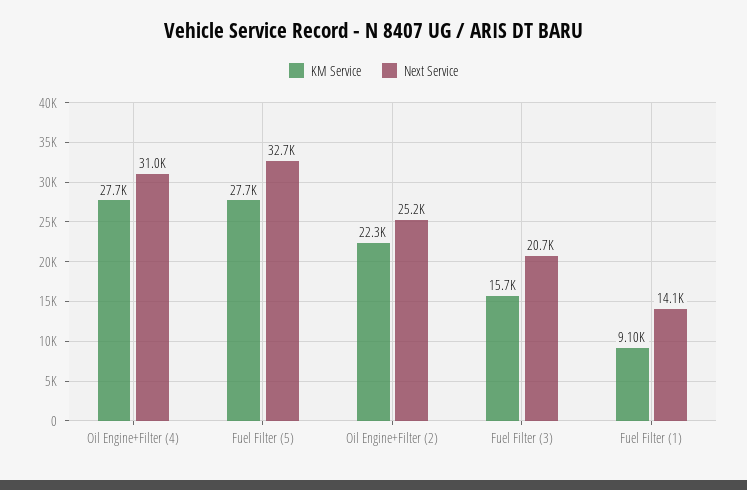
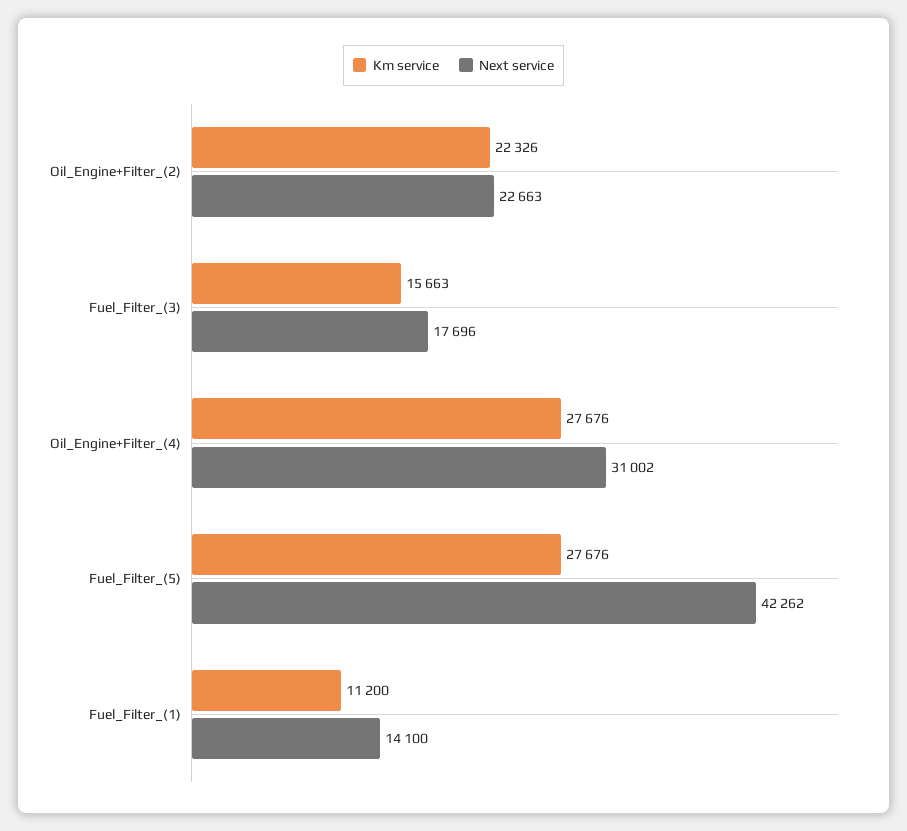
Next Service, Fuel Filter (5): 32700 -> 42262
Next Service, Oil Engine+Filter (2): 25200 -> 22663
Next Service, Fuel Filter (3): 20700 -> 17696
KM Service, Fuel Filter (1): 9100 -> 11200

